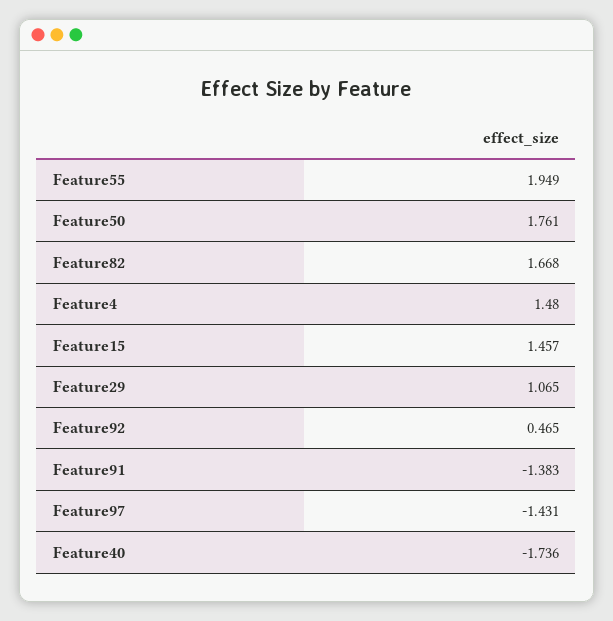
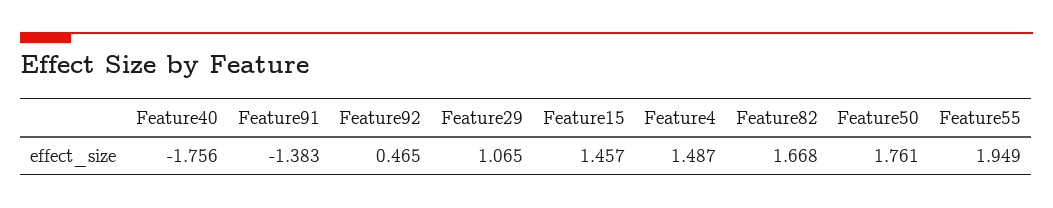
Feature4: 1.48 -> 1.487
Feature97: -1.431 -> none
Feature40: -1.736 -> -1.756

